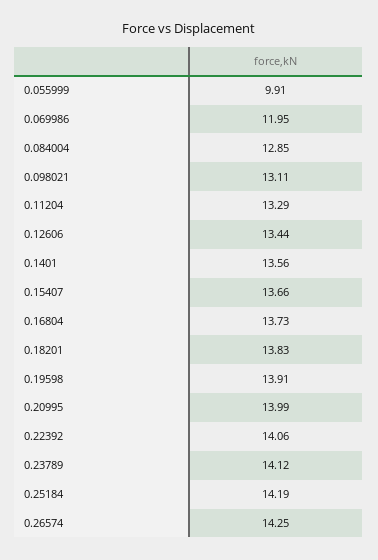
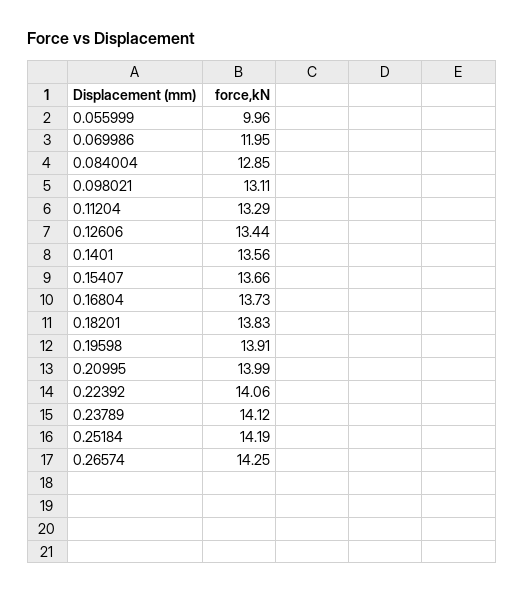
0.055999: 9.91 -> 9.96

